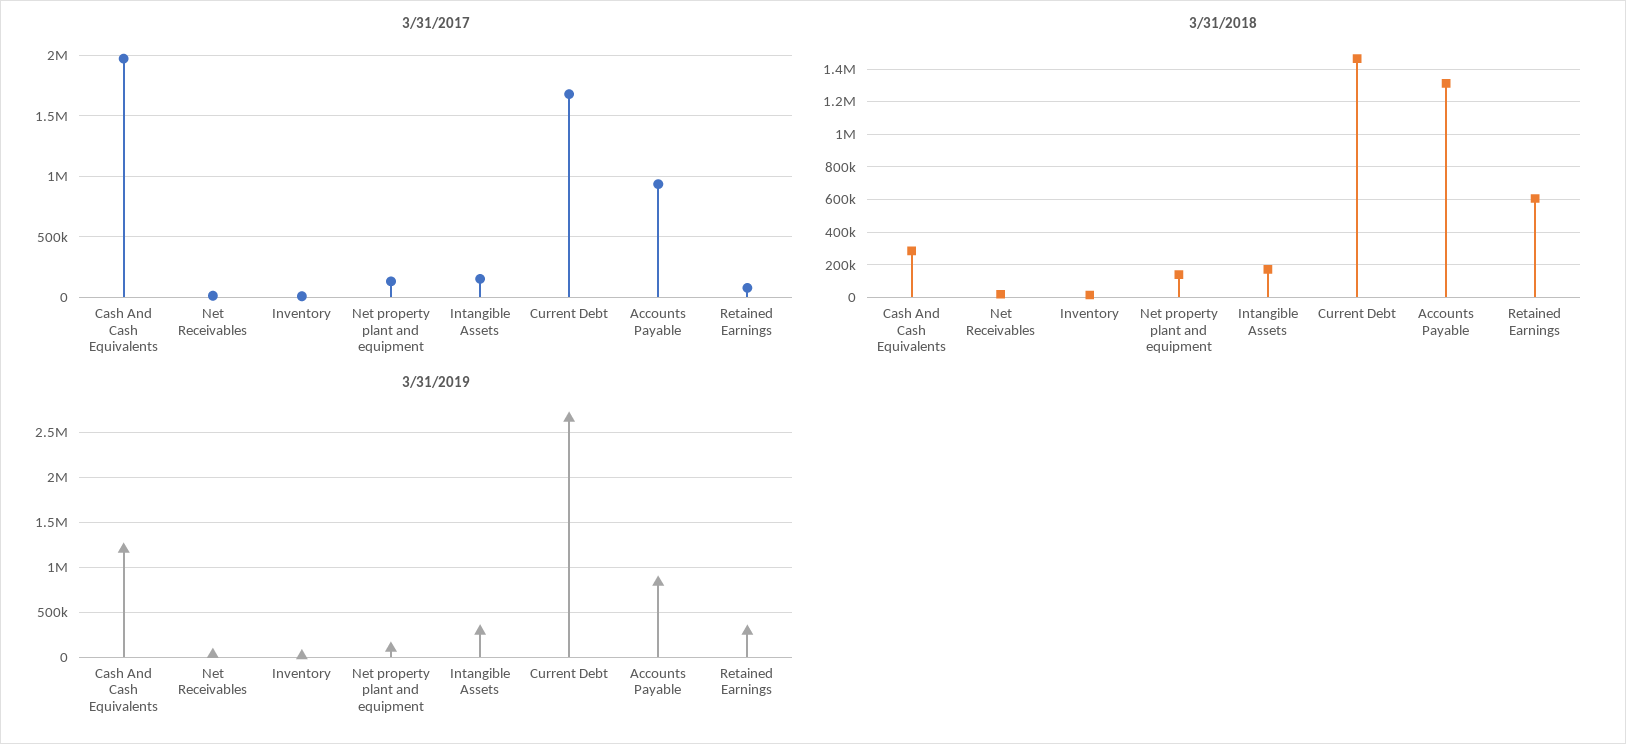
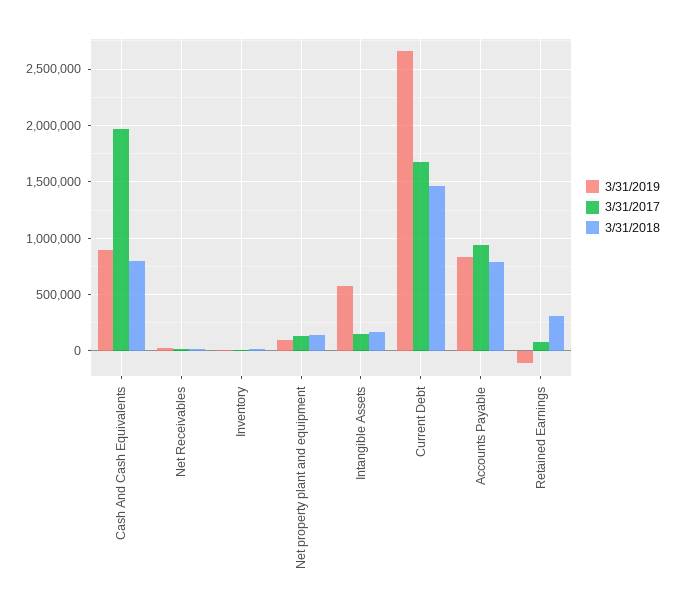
3/31/2018, Cash And Cash Equivalents: 300000 -> 800000
3/31/2018, Accounts Payable: 1300000 -> 800000
3/31/2018, Retained Earnings: 600000 -> 300000
3/31/2019, Cash And Cash Equivalents: 1200000 -> 900000
3/31/2019, Intangible Assets: 300000 -> 600000
3/31/2019, Retained Earnings: 300000 -> -100000

